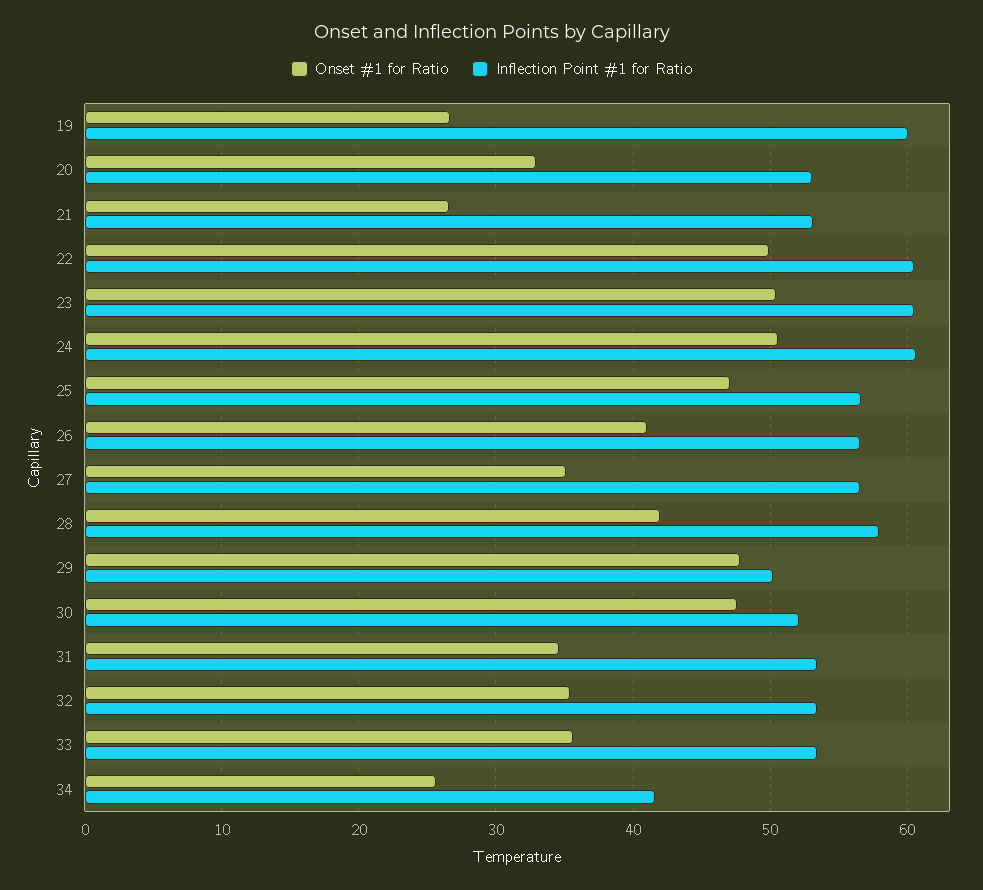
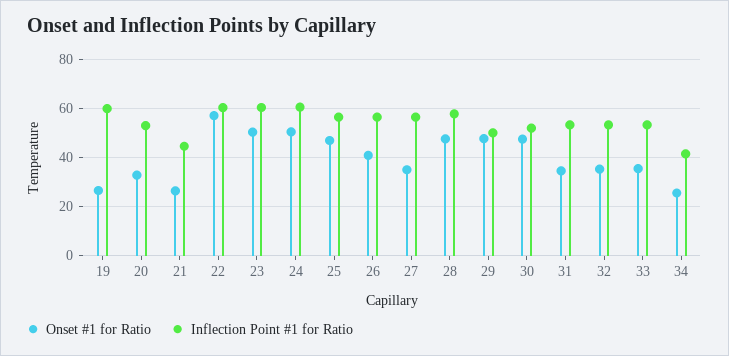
Inflection Point #1 for Ratio, 21: 53 -> 45
Onset #1 for Ratio, 22: 50 -> 57.5
Onset #1 for Ratio, 28: 42 -> 47.5

